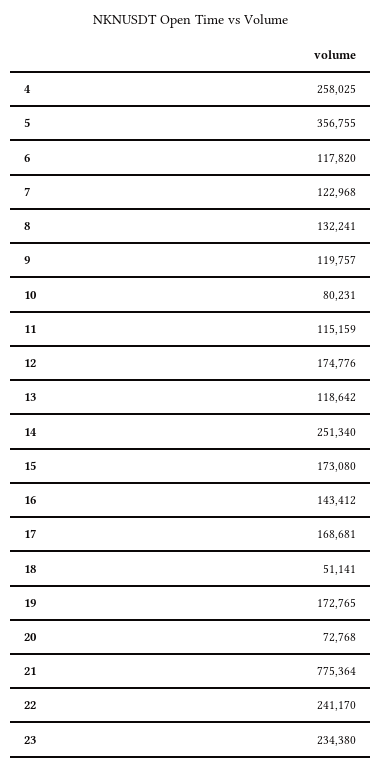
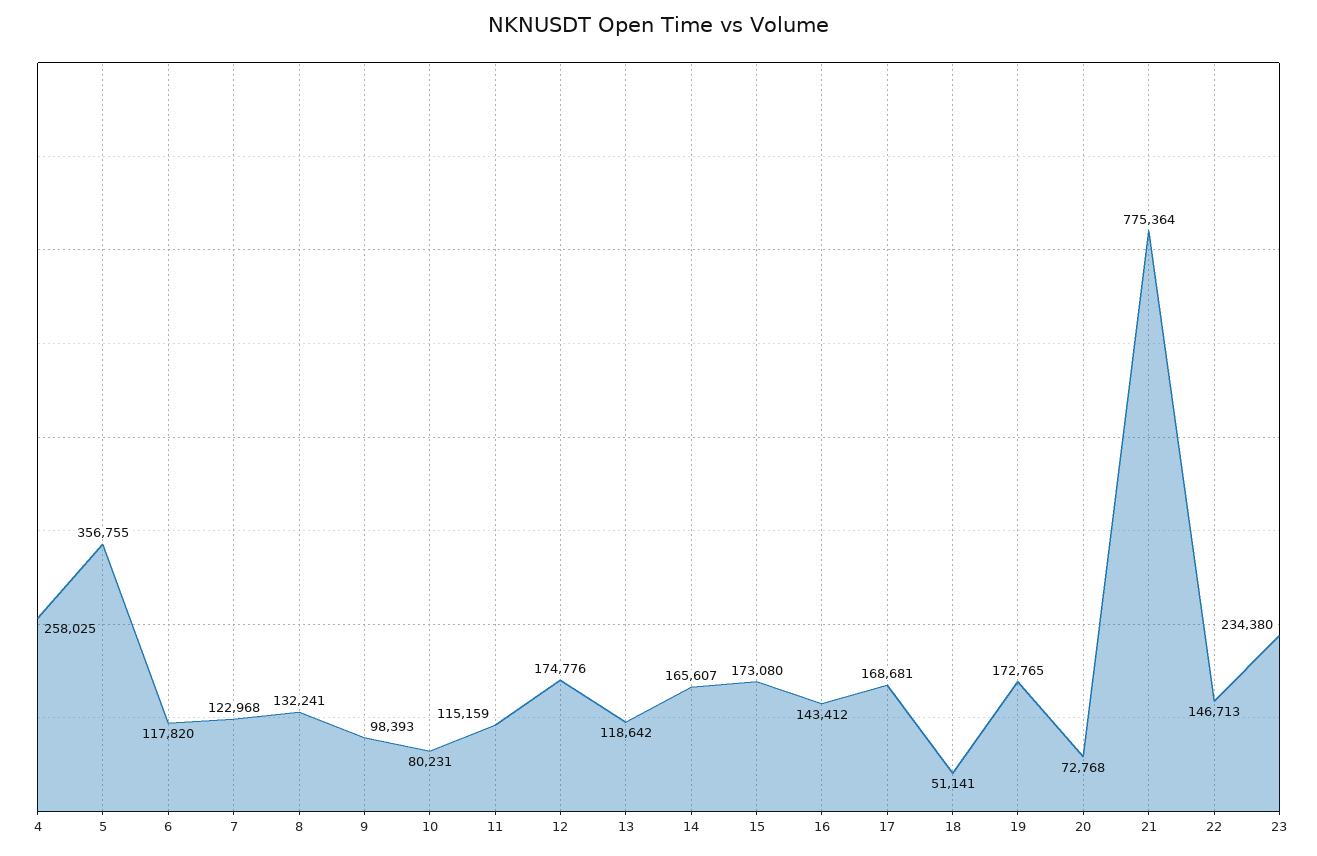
9: 119757 -> 98393
14: 251340 -> 165607
22: 241170 -> 146713

